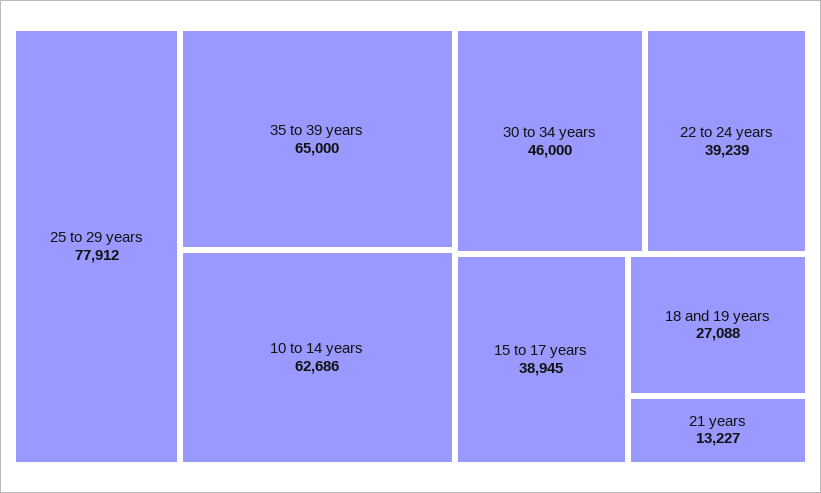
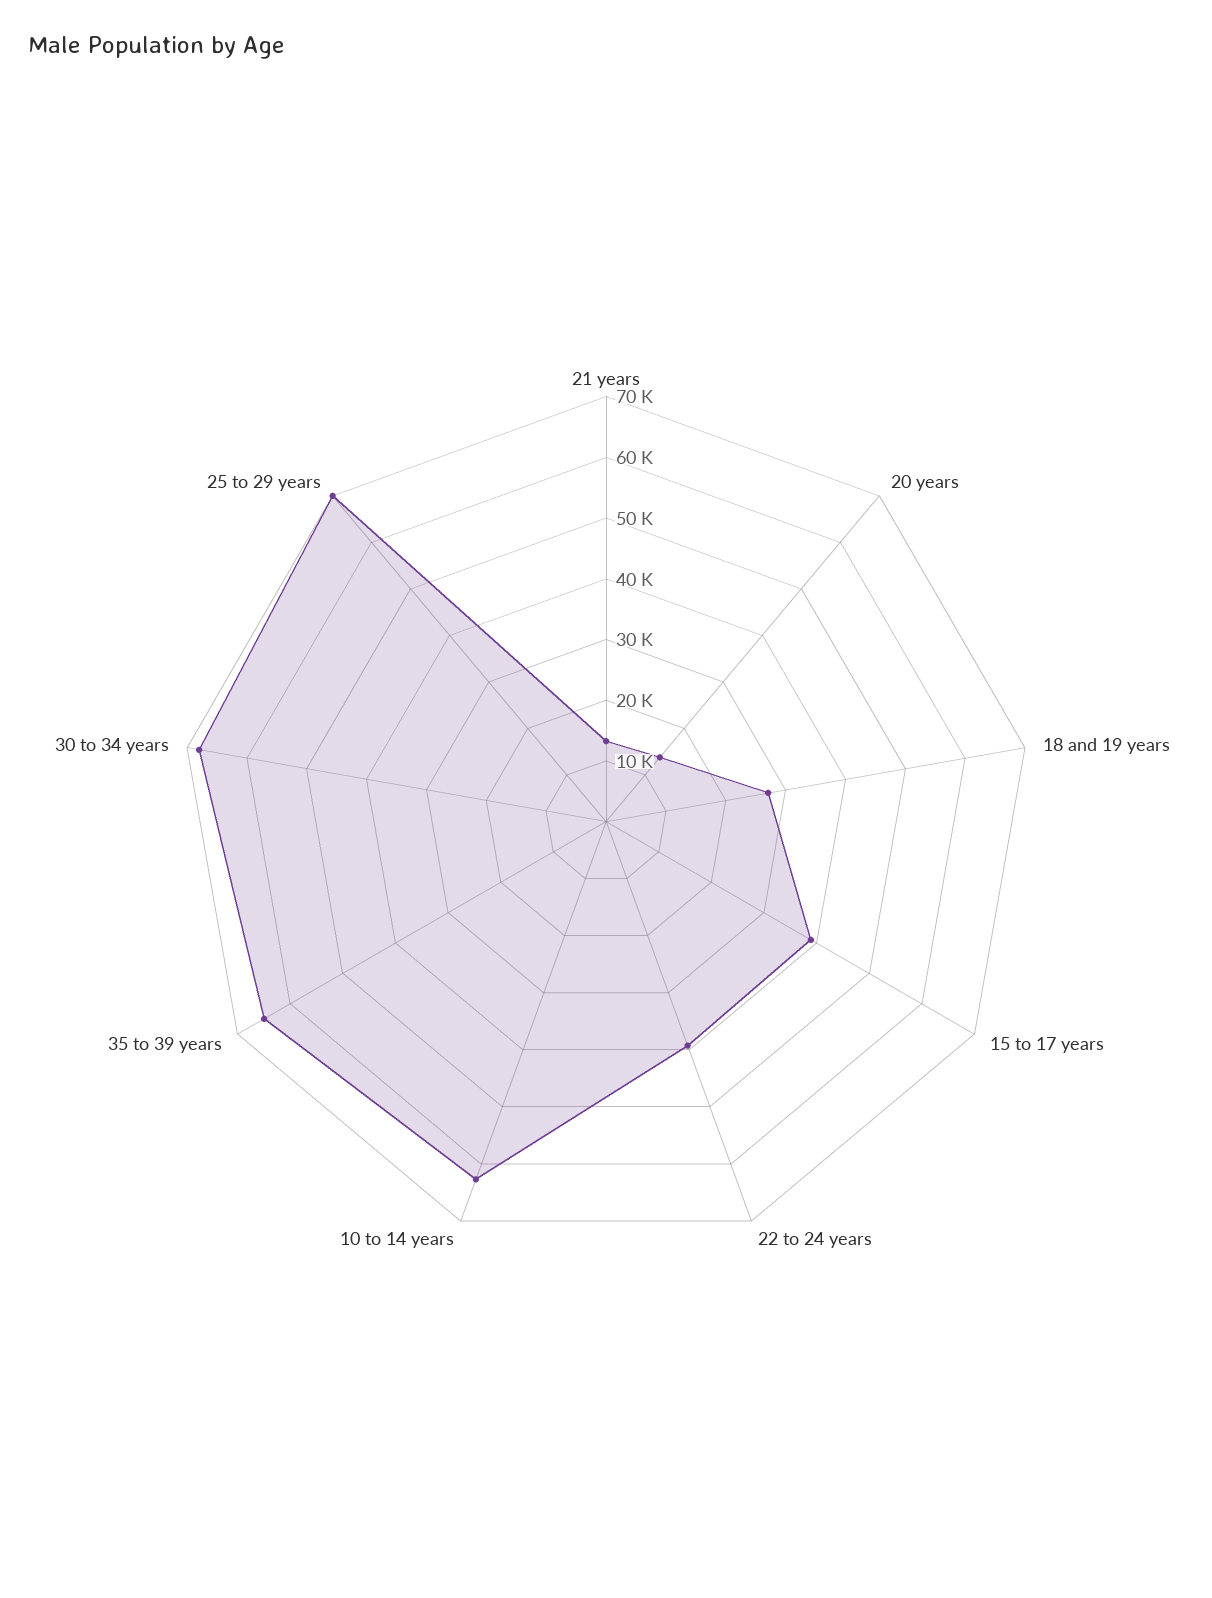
25 to 29 years: 77912 -> 70000
30 to 34 years: 46000 -> 68000
20 years: none -> 14000

